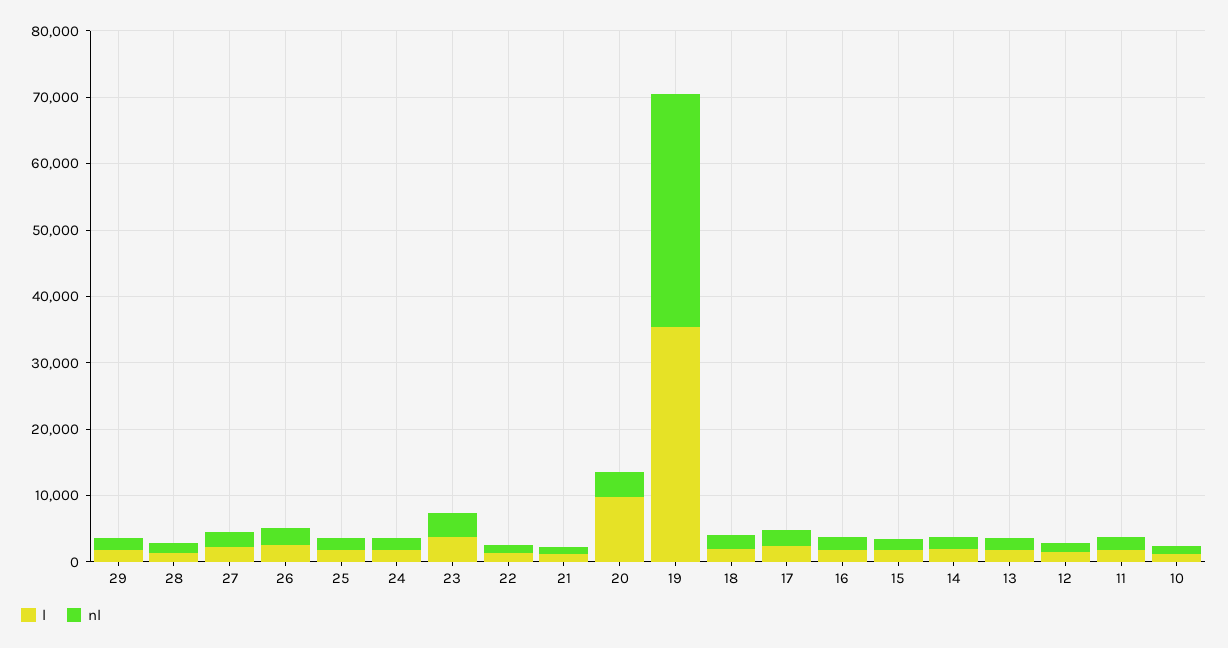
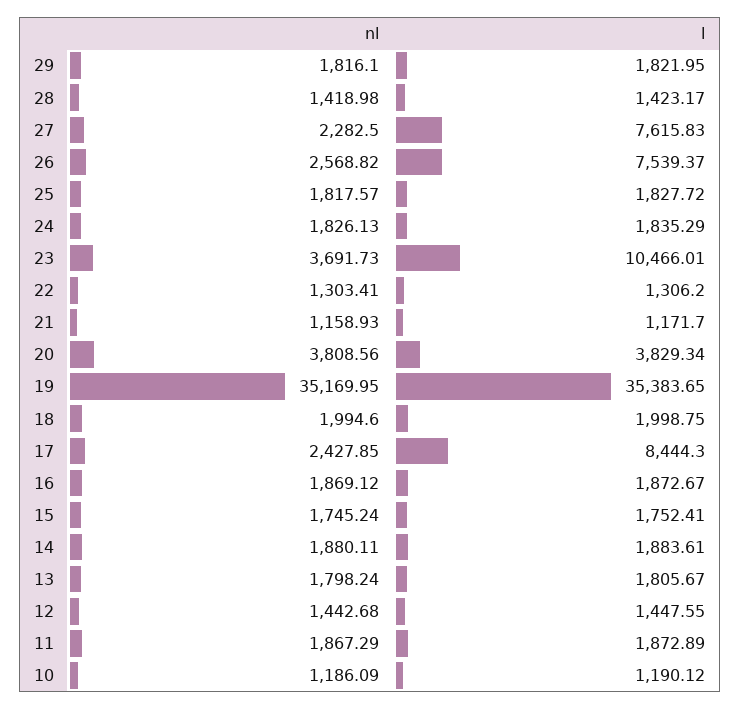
l, 27: 2000 -> 7615.83
l, 26: 2000 -> 7539.37
l, 23: 4000 -> 10466.01
l, 20: 10000 -> 3829.34
l, 17: 2000 -> 8444.3

